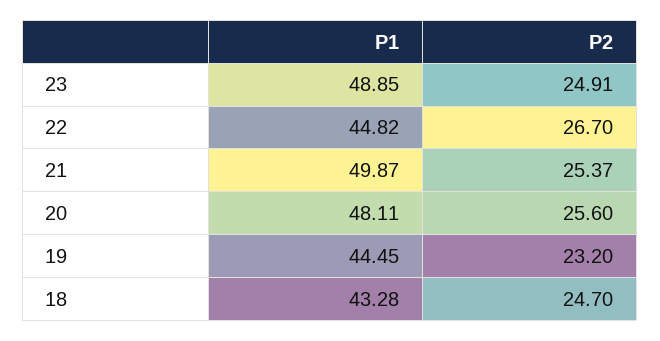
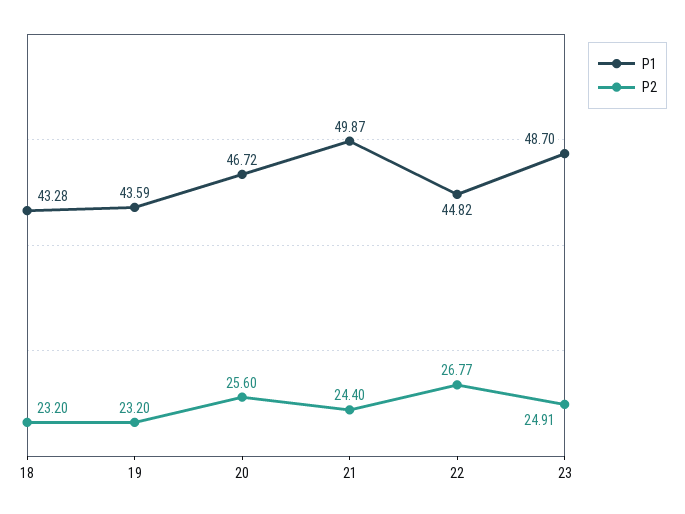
P1, 23: 48.85 -> 48.7
P2, 22: 26.7 -> 26.77
P2, 21: 25.37 -> 24.4
P1, 20: 48.11 -> 46.72
P1, 19: 44.45 -> 43.59
P2, 18: 24.7 -> 23.2

